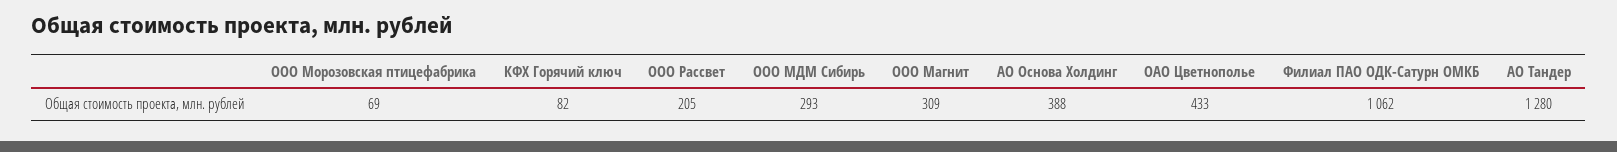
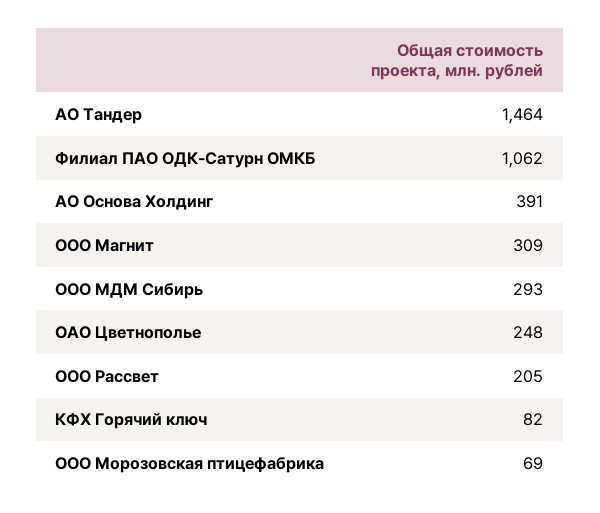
АО Основа Холдинг: 388 -> 391
ОАО Цветнополье: 433 -> 248
АО Тандер: 1280 -> 1464

